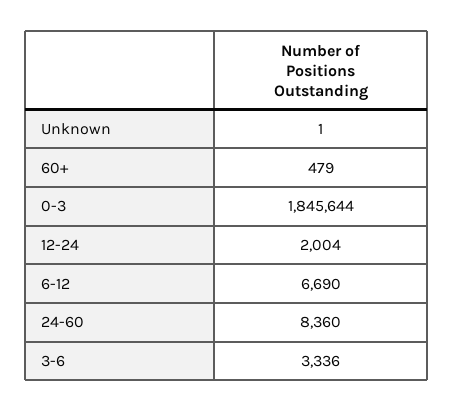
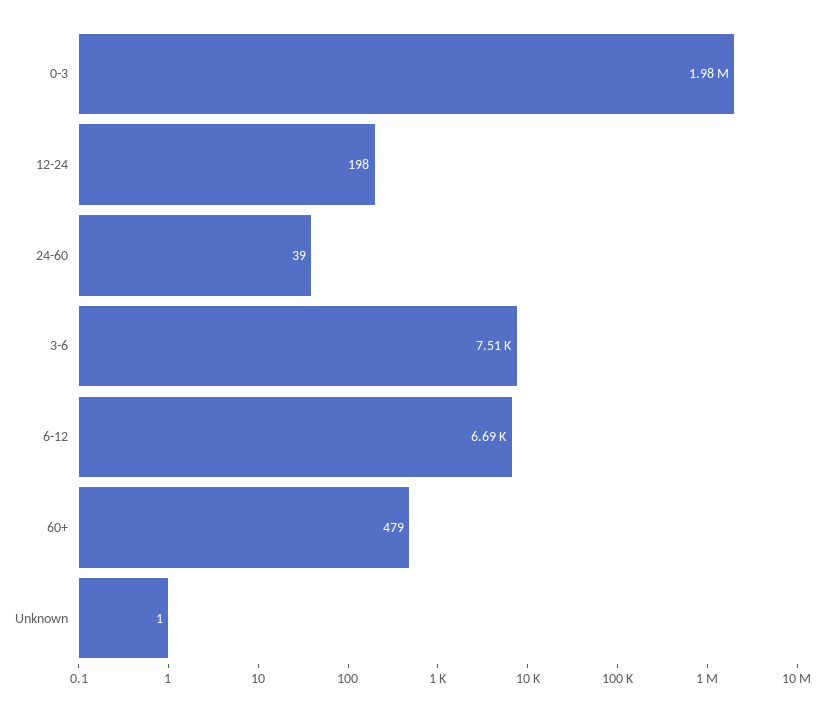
0-3: 1845644 -> 1980000
12-24: 2004 -> 198
24-60: 8360 -> 39
3-6: 3336 -> 7510

